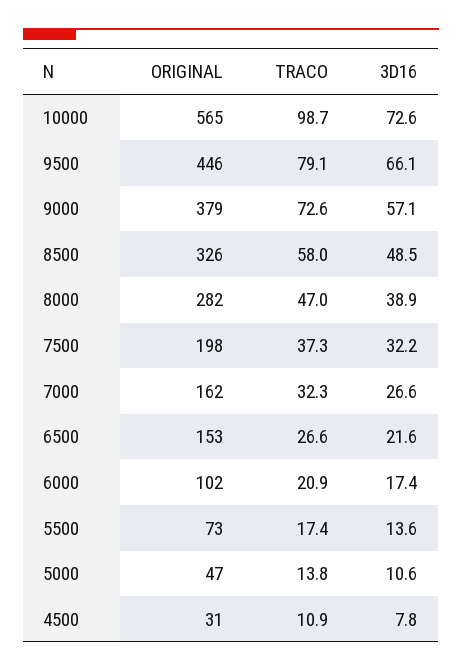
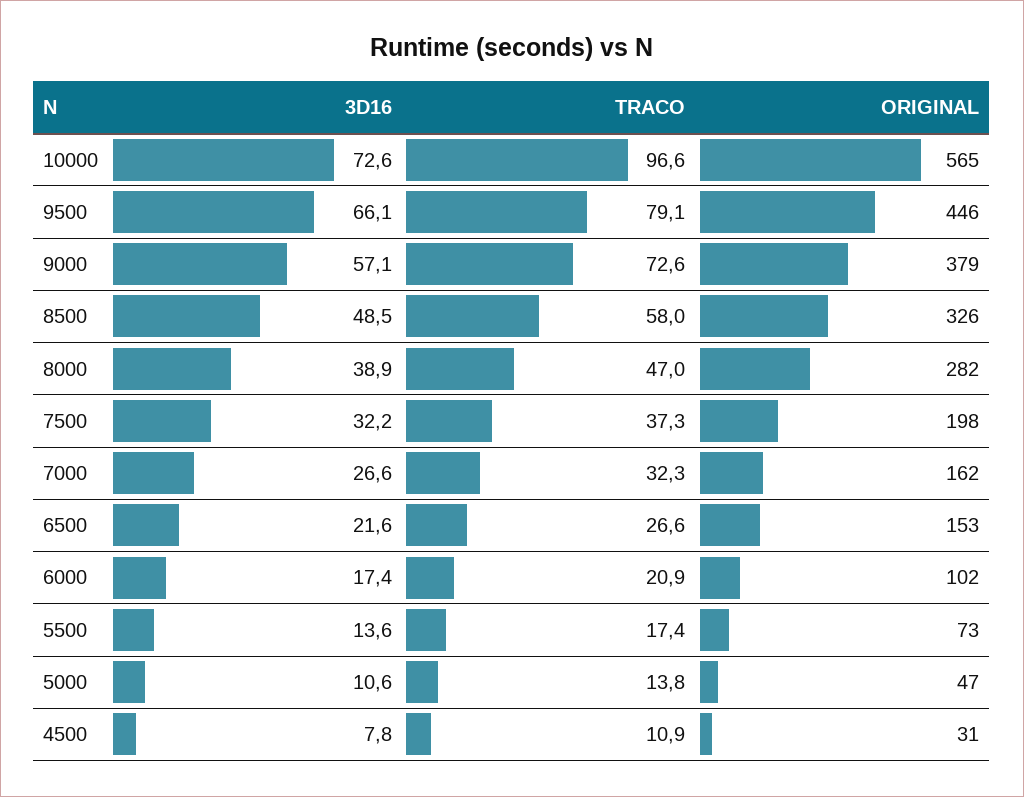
TRACO, 10000: 98.7 -> 96.6

